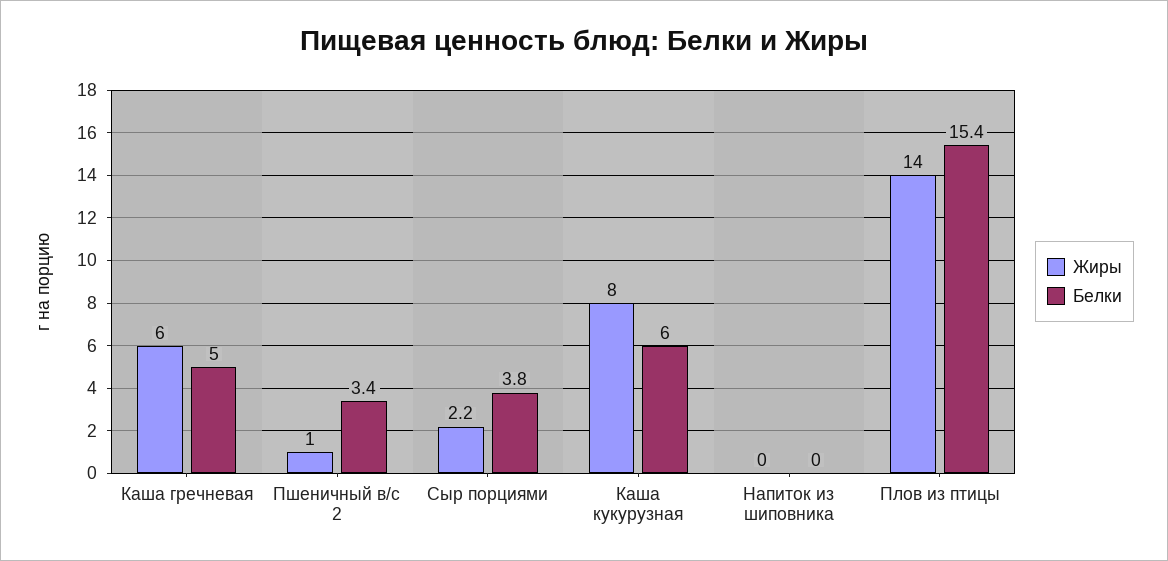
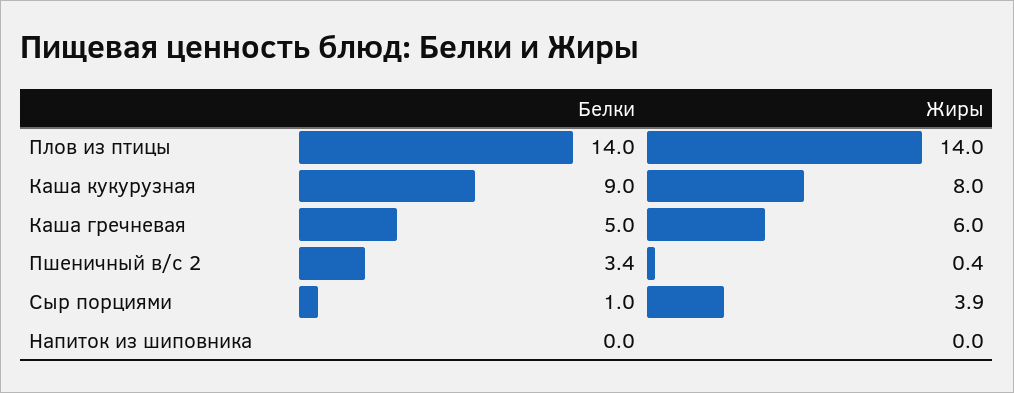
Жиры, Пшеничный в/с 2: 1 -> 0.4
Жиры, Сыр порциями: 2.2 -> 3.9
Белки, Сыр порциями: 3.8 -> 1
Белки, Каша кукурузная: 6 -> 9
Белки, Плов из птицы: 15.4 -> 14

